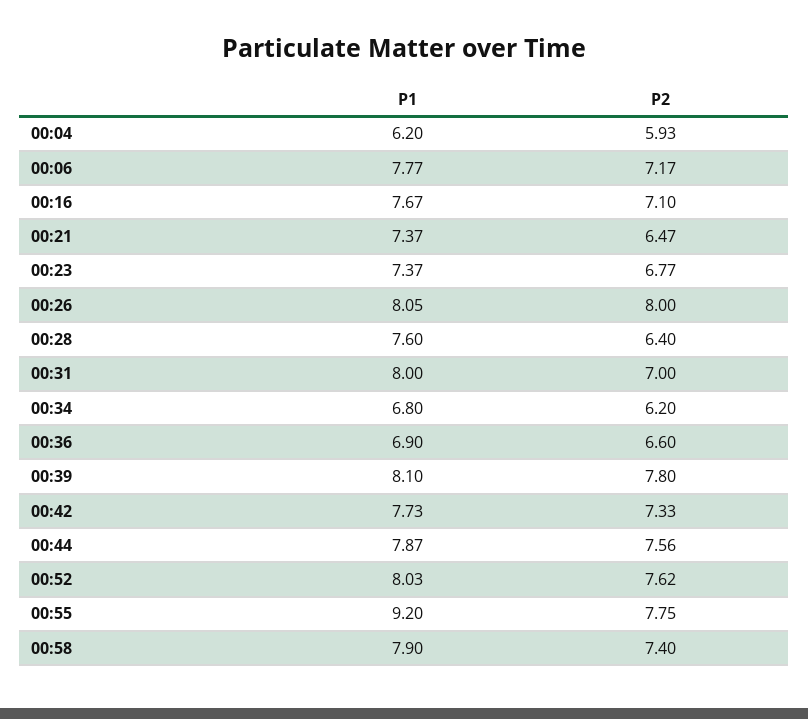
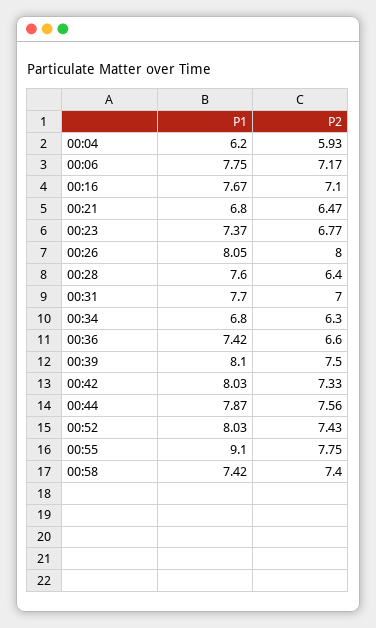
P1, 00:06: 7.77 -> 7.75
P1, 00:21: 7.37 -> 6.8
P1, 00:31: 8 -> 7.7
P2, 00:34: 6.2 -> 6.3
P1, 00:36: 6.9 -> 7.42
P2, 00:39: 7.8 -> 7.5
P1, 00:42: 7.73 -> 8.03
P2, 00:52: 7.62 -> 7.43
P1, 00:55: 9.2 -> 9.1
P1, 00:58: 7.9 -> 7.42

